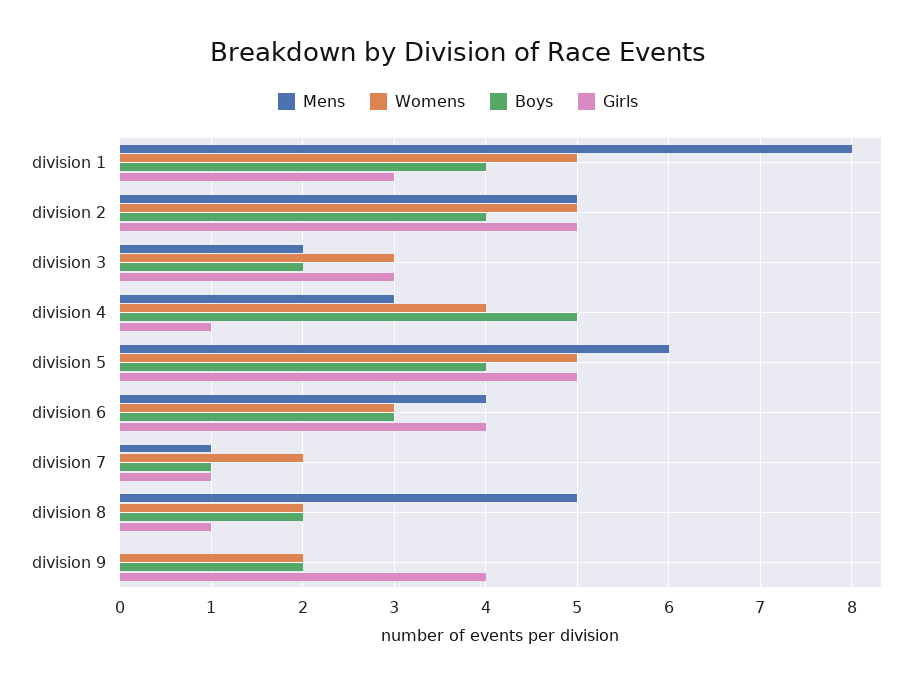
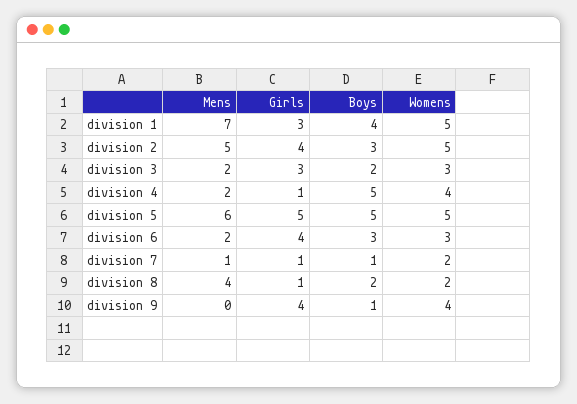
Mens, division 1: 8 -> 7
Boys, division 2: 4 -> 3
Girls, division 2: 5 -> 4
Mens, division 4: 3 -> 2
Boys, division 5: 4 -> 5
Mens, division 6: 4 -> 2
Mens, division 8: 5 -> 4
Womens, division 9: 2 -> 4
Boys, division 9: 2 -> 1

